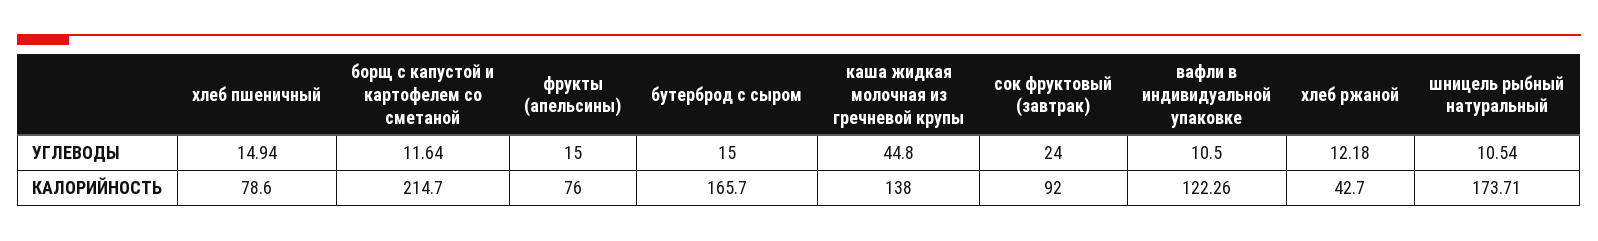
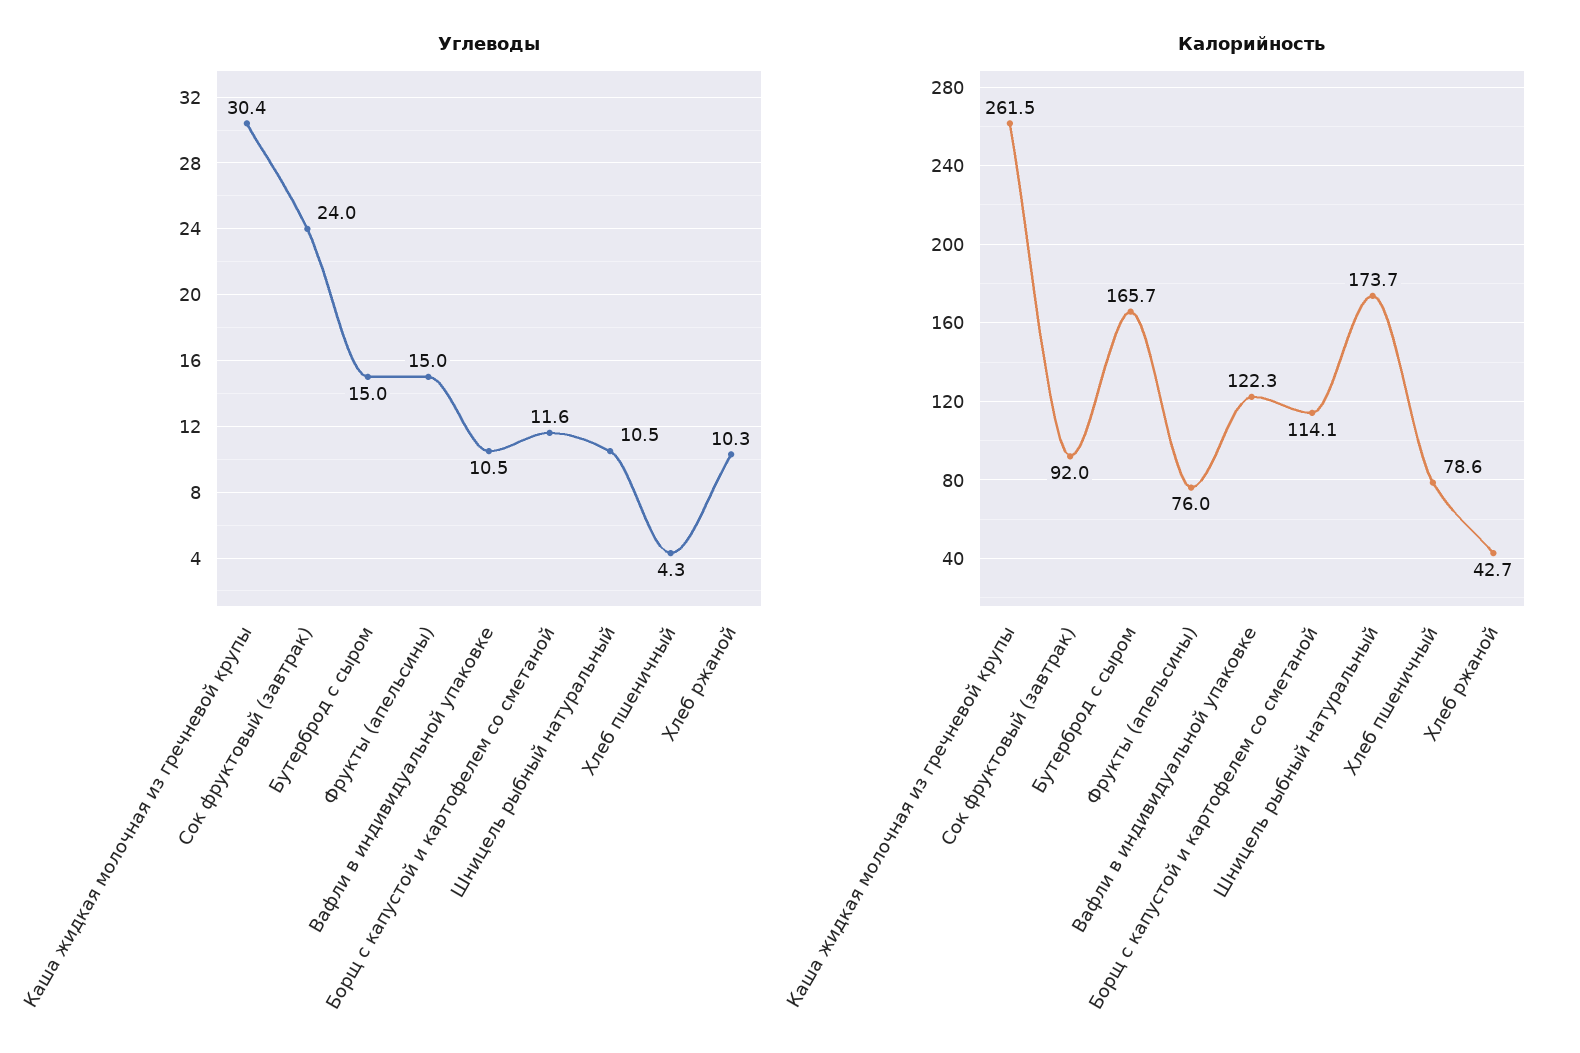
УГЛЕВОДЫ, хлеб пшеничный: 14.94 -> 4.3
УГЛЕВОДЫ, каша жидкая молочная из гречневой крупы: 44.8 -> 30.4
УГЛЕВОДЫ, хлеб ржаной: 12.18 -> 10.3
КАЛОРИЙНОСТЬ, борщ с капустой и картофелем со сметаной: 214.7 -> 114.1
КАЛОРИЙНОСТЬ, каша жидкая молочная из гречневой крупы: 138 -> 261.5

